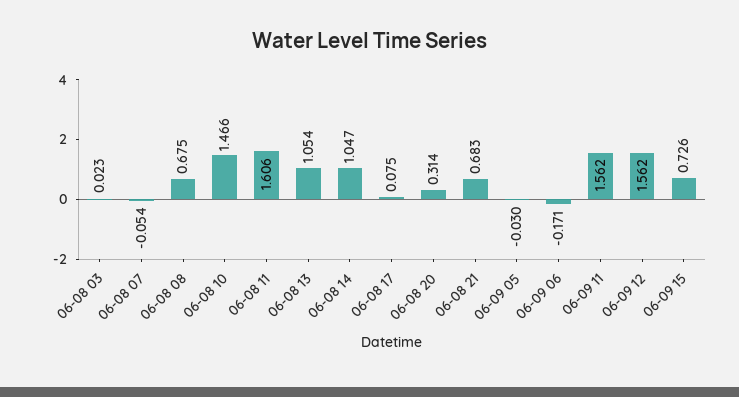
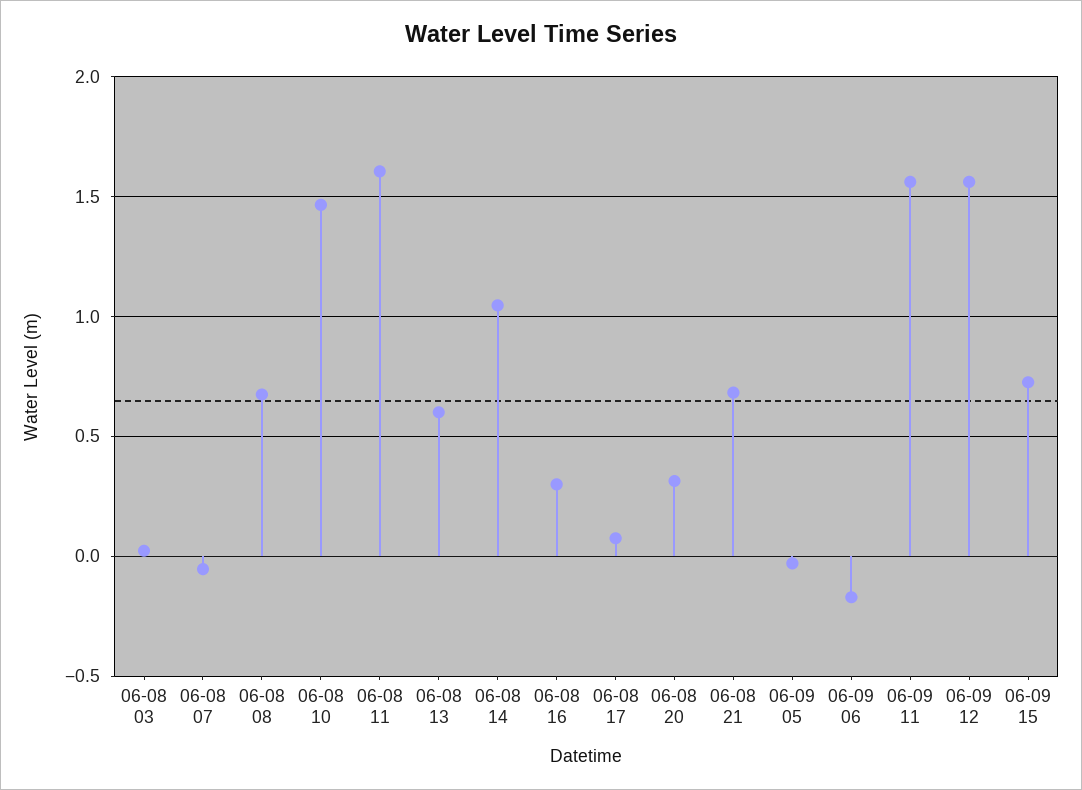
06-08 13: 1.054 -> 0.6
06-08 16: none -> 0.3

